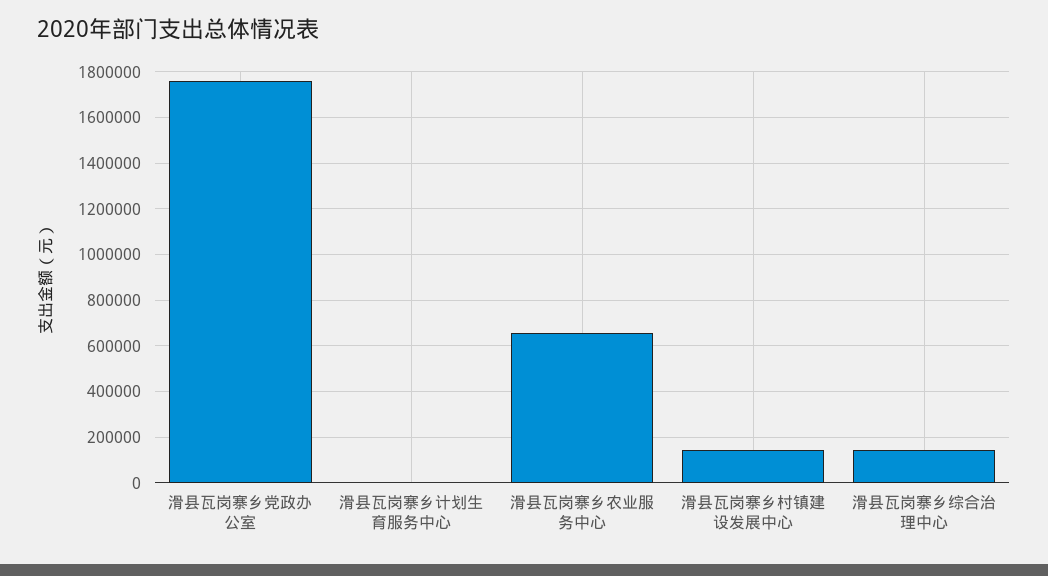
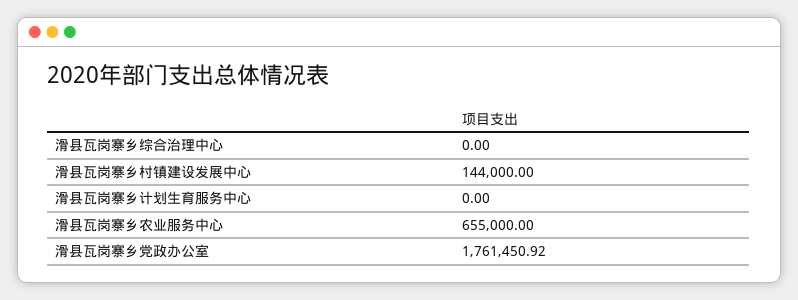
滑县瓦岗寨乡综合治理中心: 150000 -> 0

